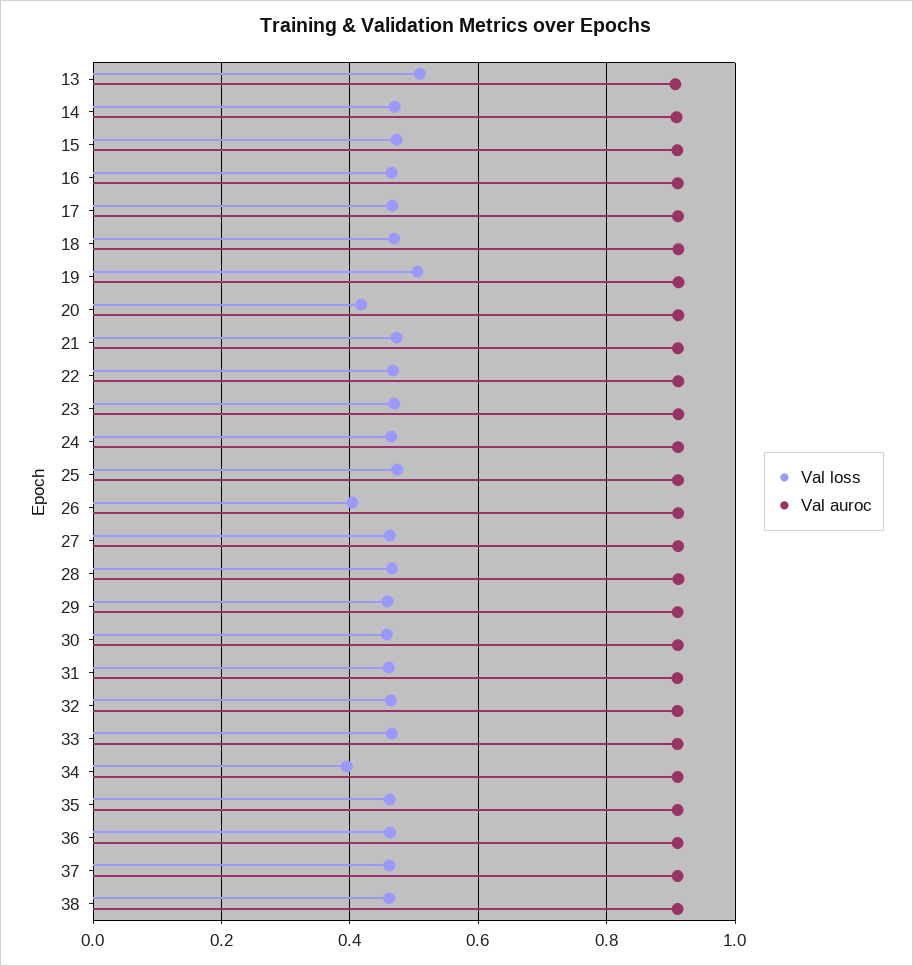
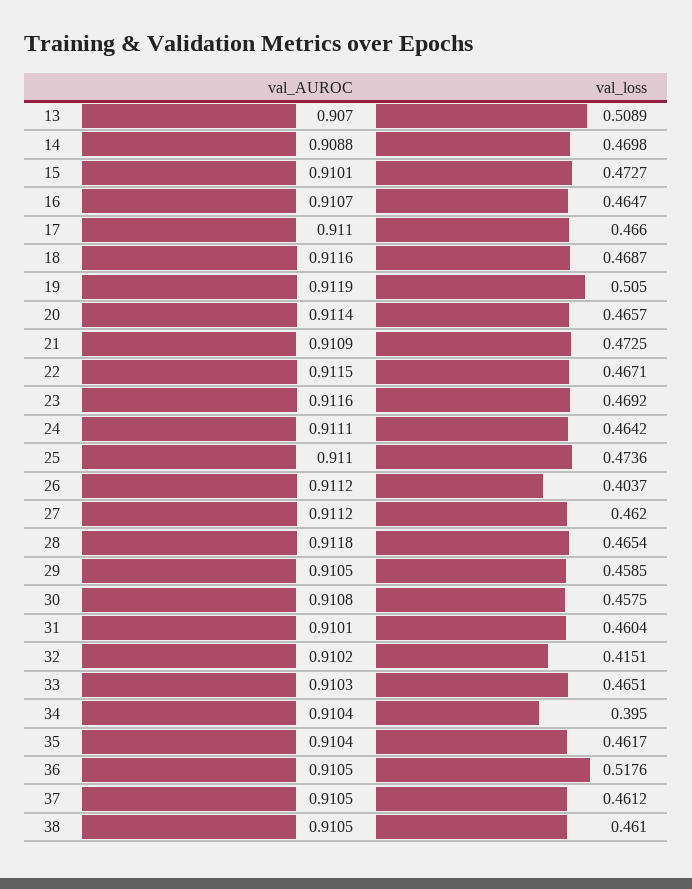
Val loss, 20: 0.42 -> 0.4657
Val loss, 32: 0.46 -> 0.4151
Val loss, 36: 0.46 -> 0.5176

